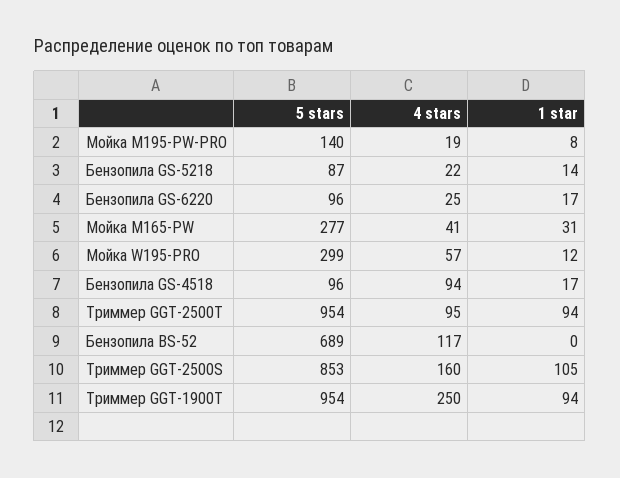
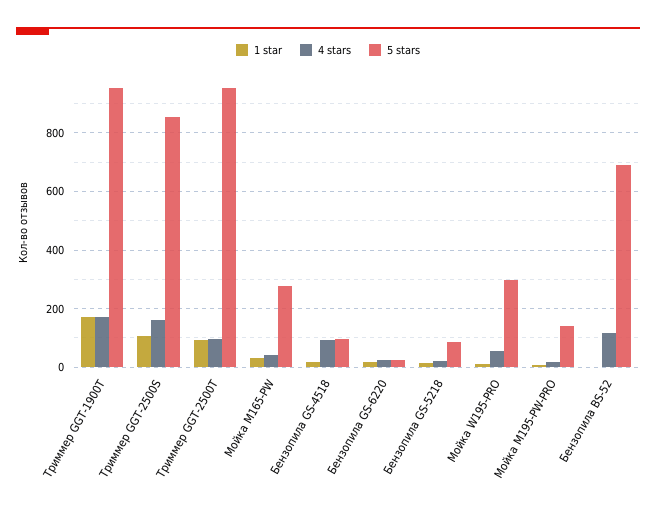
5 stars, Бензопила GS-6220: 96 -> 25
4 stars, Триммер GGT-1900T: 250 -> 175
1 star, Триммер GGT-1900T: 94 -> 175

